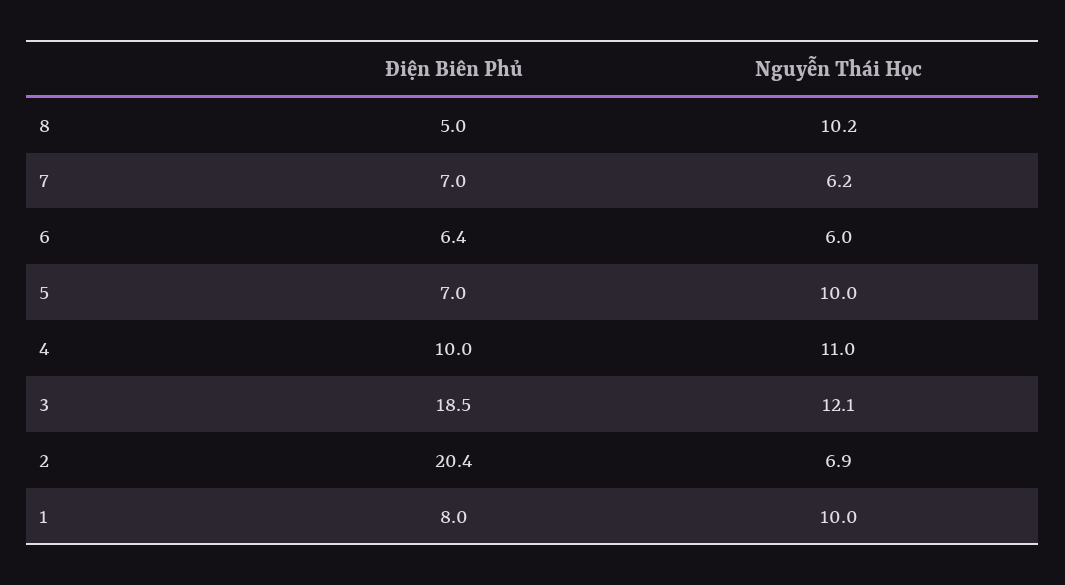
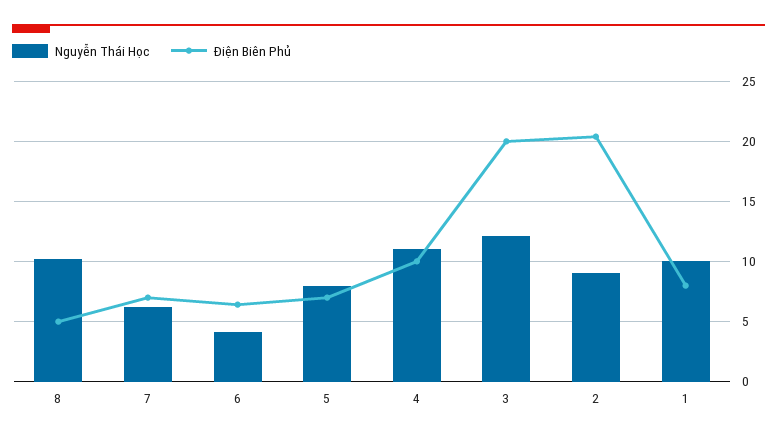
Nguyễn Thái Học, 6: 6 -> 4
Nguyễn Thái Học, 5: 10 -> 8
Điện Biên Phủ, 3: 18.5 -> 20
Nguyễn Thái Học, 2: 6.9 -> 9

